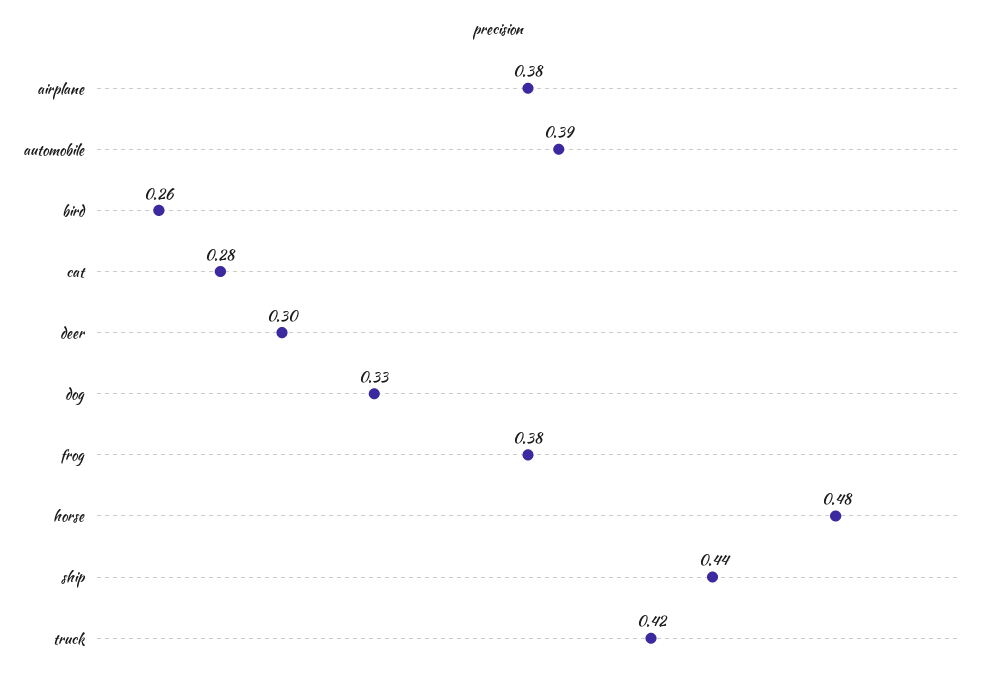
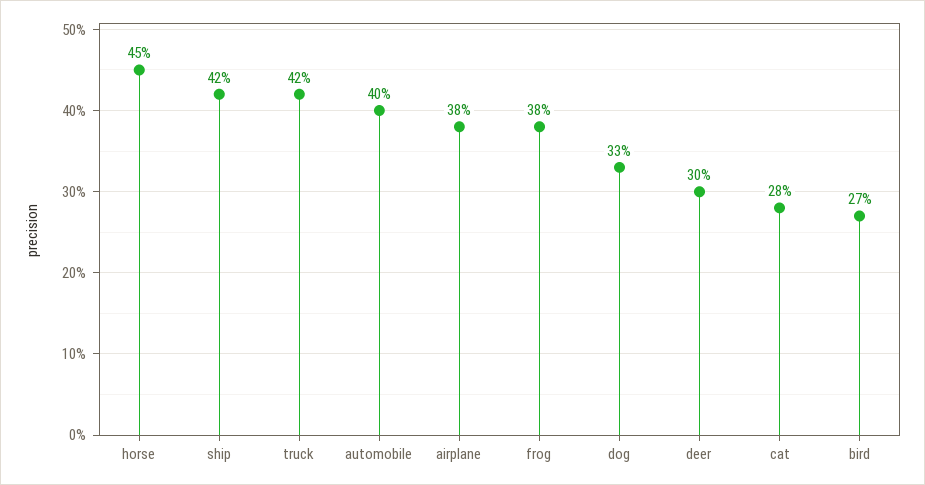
automobile: 0.39 -> 0.4
bird: 0.26 -> 0.27
horse: 0.48 -> 0.45
ship: 0.44 -> 0.42

